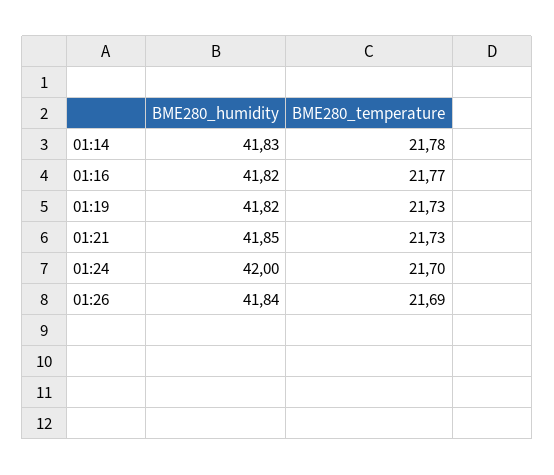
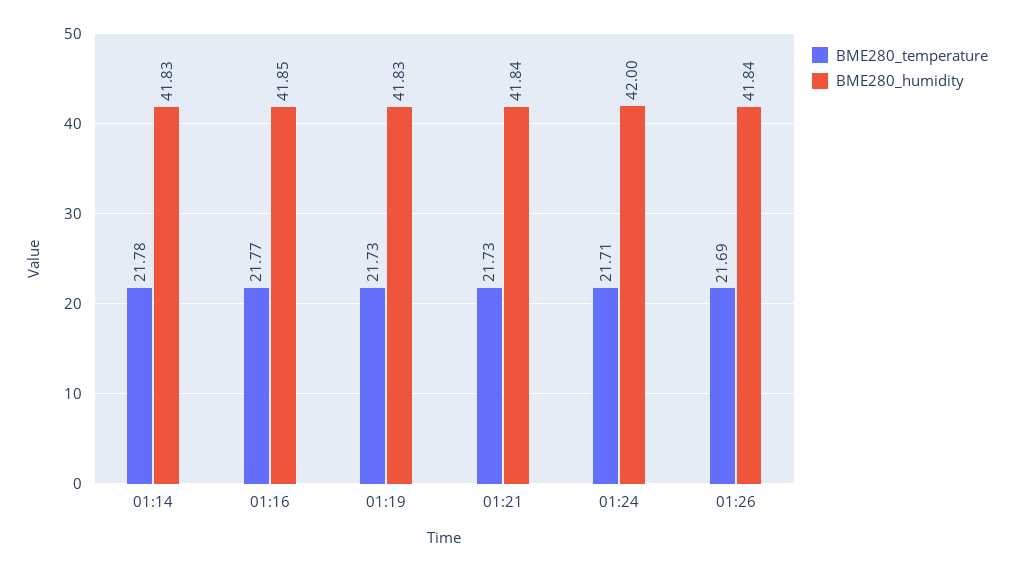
BME280_humidity, 01:16: 41.82 -> 41.85
BME280_humidity, 01:19: 41.82 -> 41.83
BME280_humidity, 01:21: 41.85 -> 41.84
BME280_temperature, 01:24: 21.7 -> 21.71

